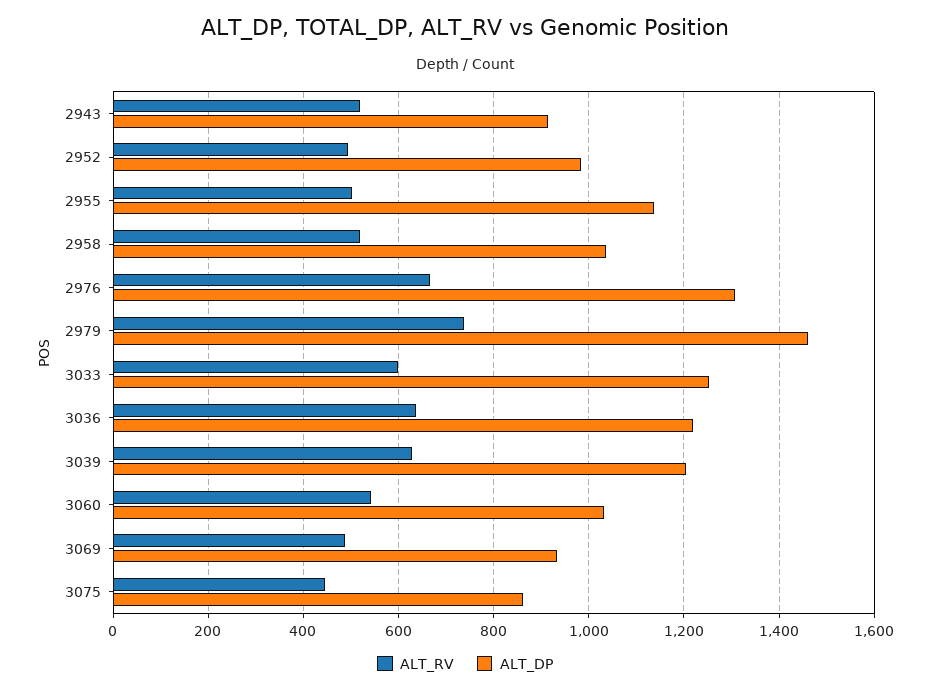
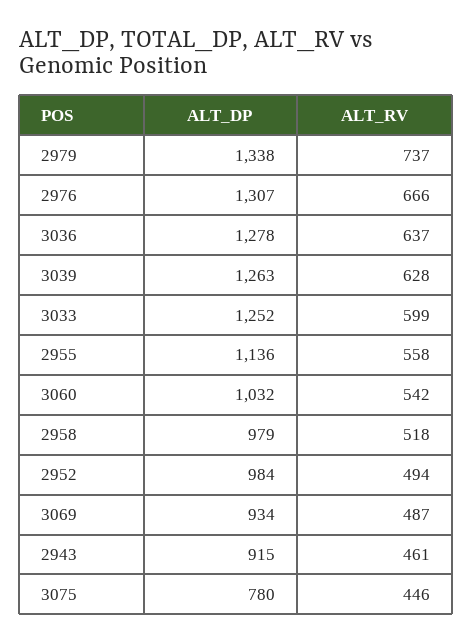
ALT_RV, 2943: 520 -> 461
ALT_RV, 2955: 500 -> 558
ALT_DP, 2958: 1040 -> 979
ALT_DP, 2979: 1460 -> 1338
ALT_DP, 3036: 1220 -> 1278
ALT_DP, 3039: 1200 -> 1263
ALT_DP, 3075: 860 -> 780

